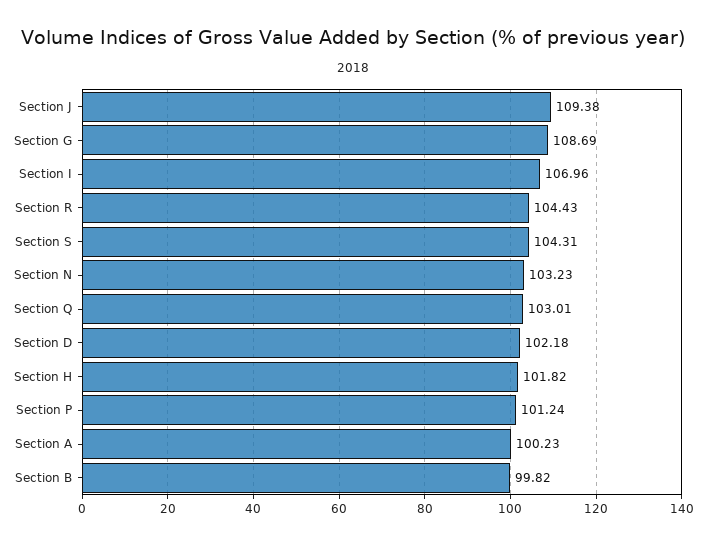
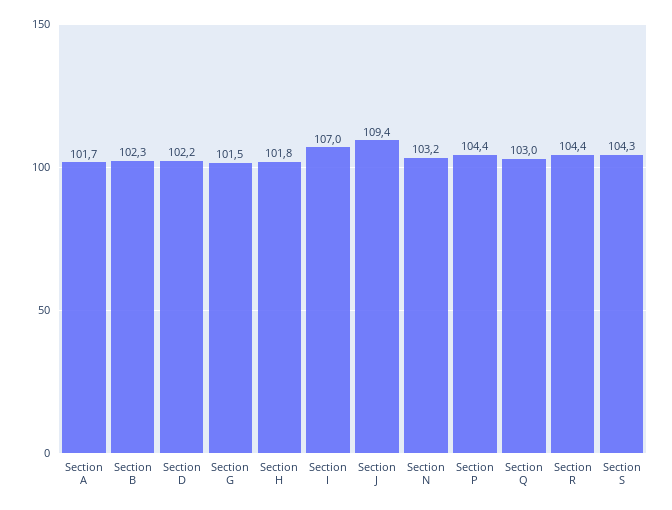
Section G: 108.69 -> 101.5
Section P: 101.24 -> 104.4
Section A: 100.23 -> 101.7
Section B: 99.82 -> 102.3

